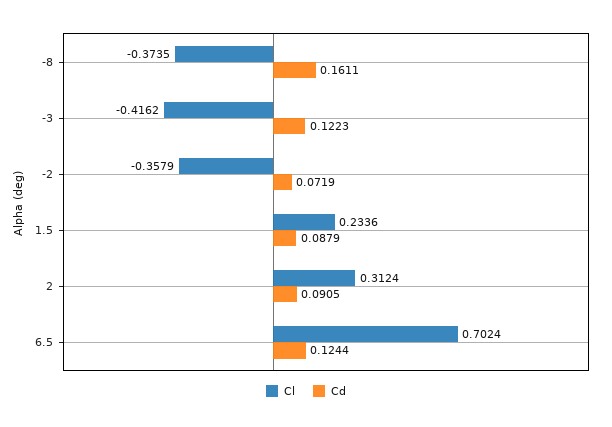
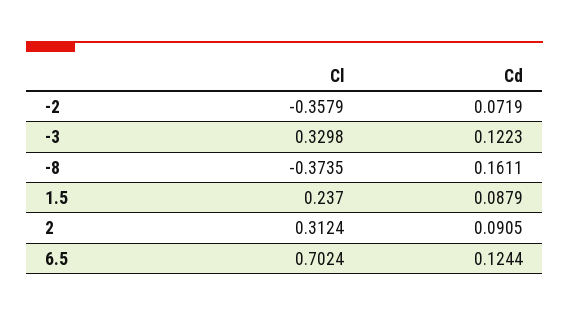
Cl, -3: -0.4162 -> 0.3298
Cl, 1.5: 0.2336 -> 0.237

